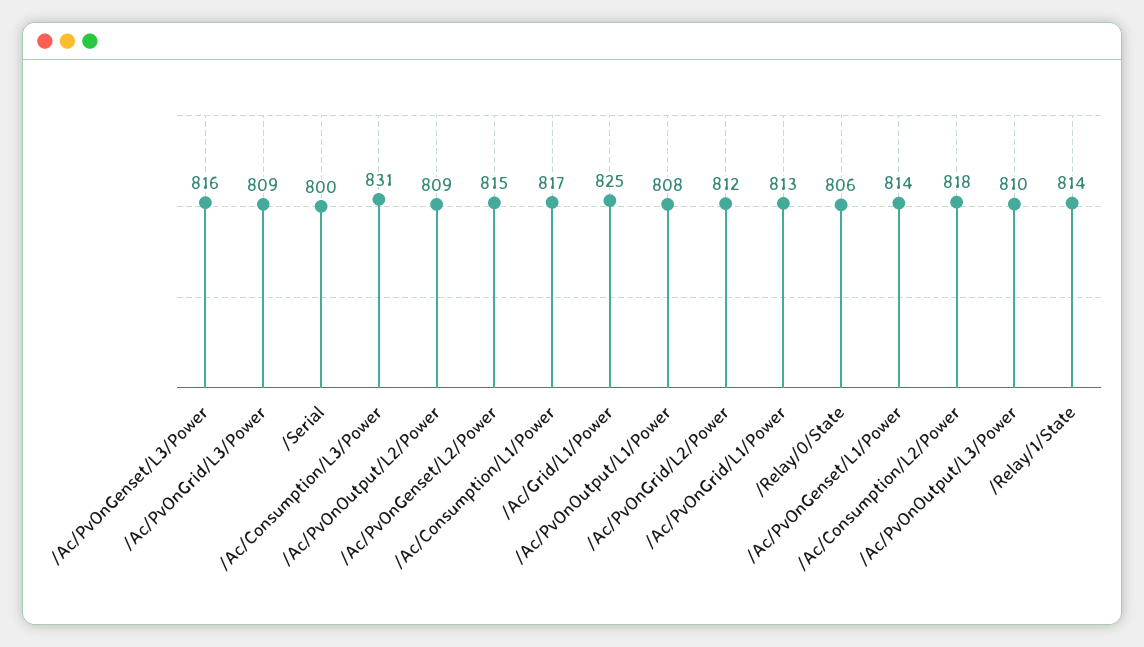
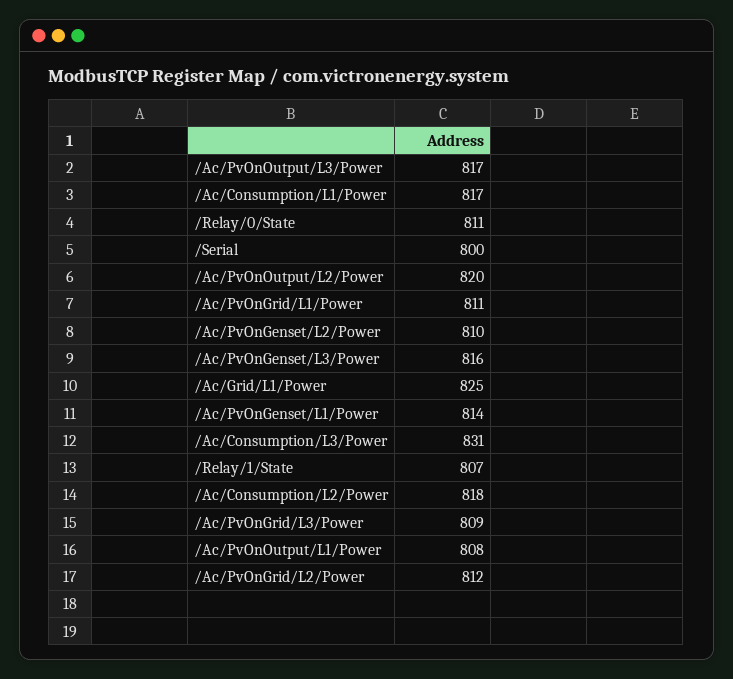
/Ac/PvOnOutput/L2/Power: 809 -> 820
/Ac/PvOnGenset/L2/Power: 815 -> 810
/Ac/PvOnGrid/L1/Power: 813 -> 811
/Relay/0/State: 806 -> 811
/Ac/PvOnOutput/L3/Power: 810 -> 817
/Relay/1/State: 814 -> 807

